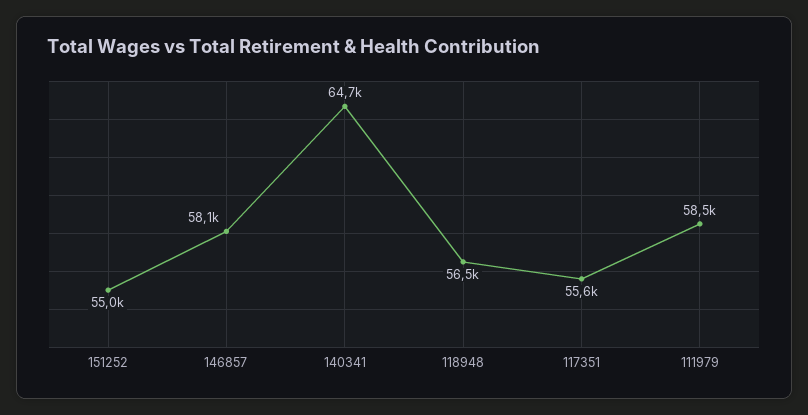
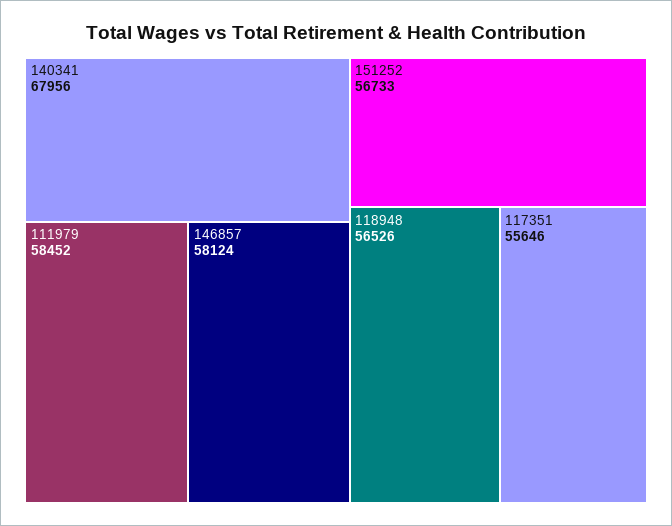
151252: 55000 -> 56733
140341: 64700 -> 67956

